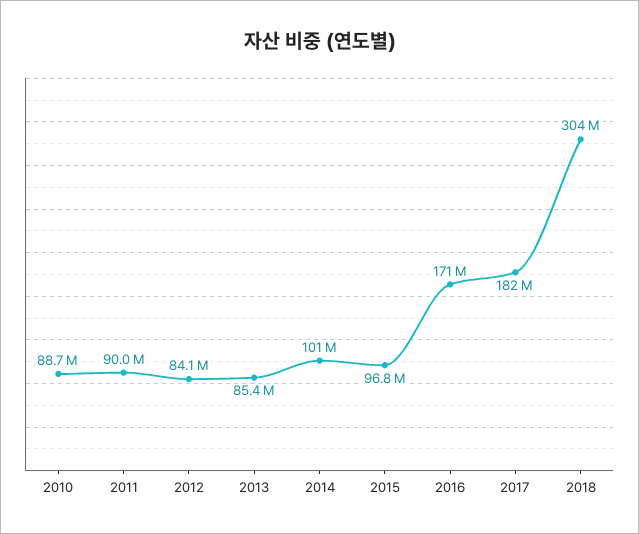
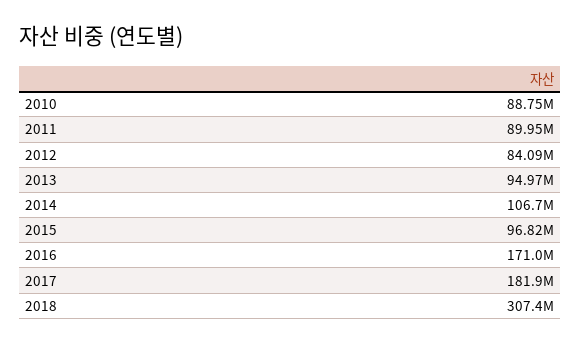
2013: 85400000 -> 94970000
2014: 101000000 -> 106700000
2018: 304000000 -> 307400000

